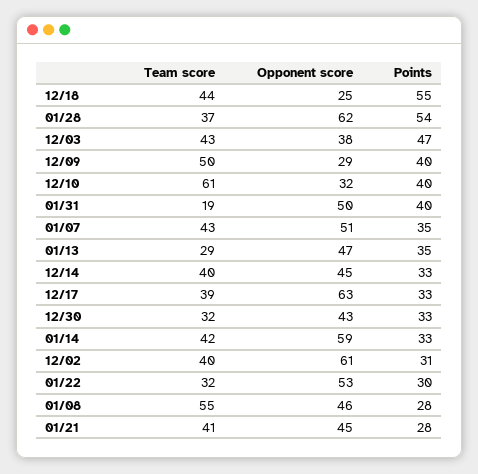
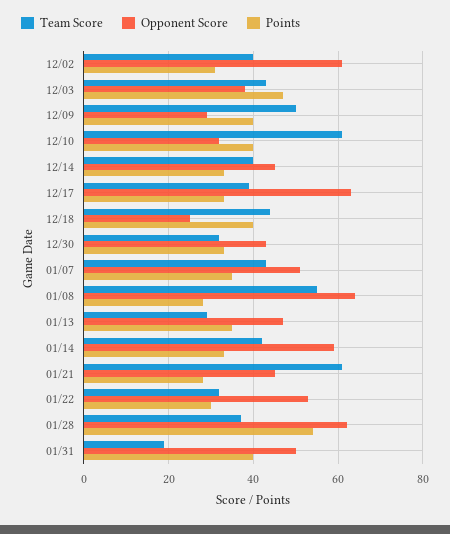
Points, 12/18: 55 -> 40
Opponent score, 01/08: 46 -> 65
Team score, 01/21: 41 -> 60

